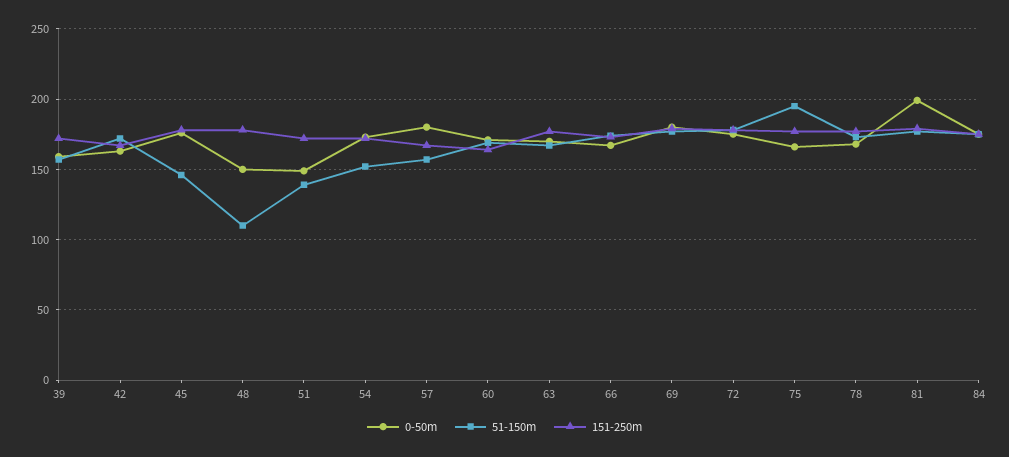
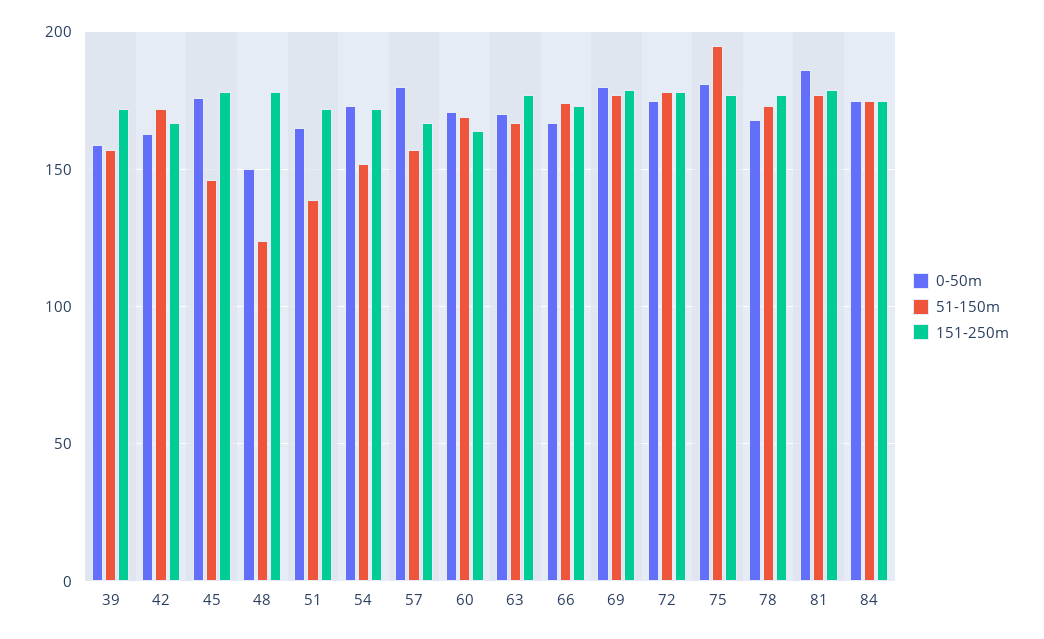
51-150m, 48: 110 -> 125
0-50m, 51: 150 -> 165
0-50m, 75: 165 -> 180
0-50m, 81: 200 -> 185

